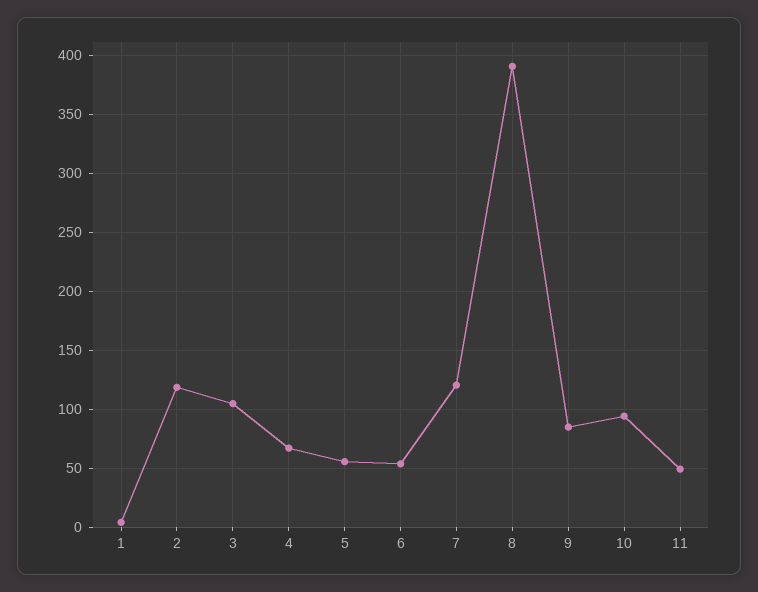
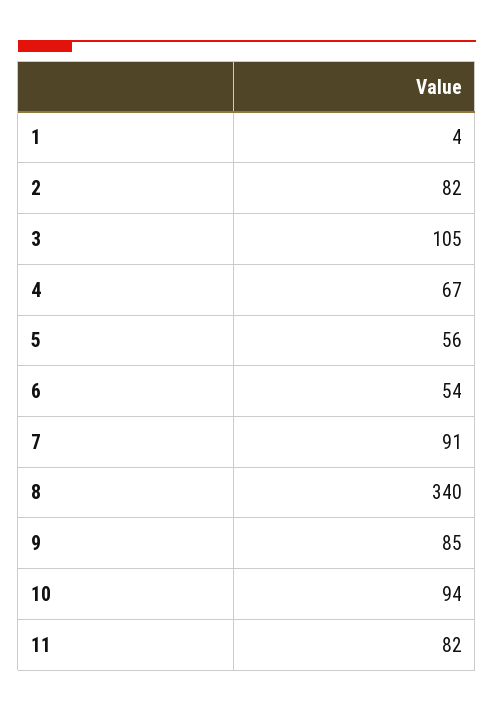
2: 120 -> 82
7: 120 -> 91
8: 390 -> 340
11: 50 -> 82

